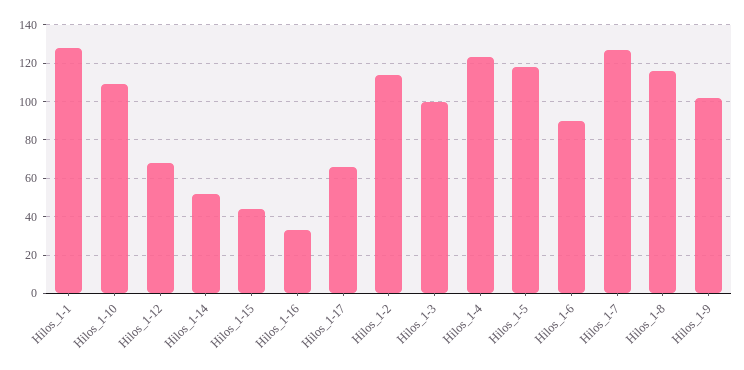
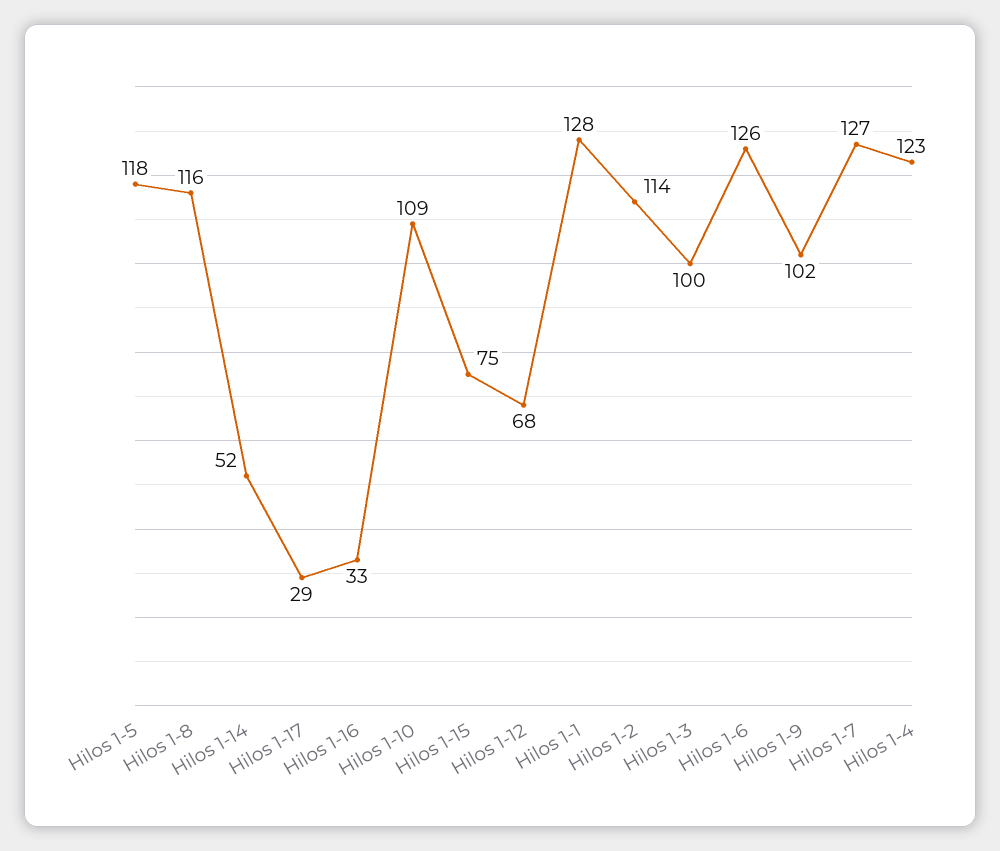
Hilos_1-15: 45 -> 75
Hilos_1-17: 65 -> 29
Hilos_1-6: 90 -> 126

